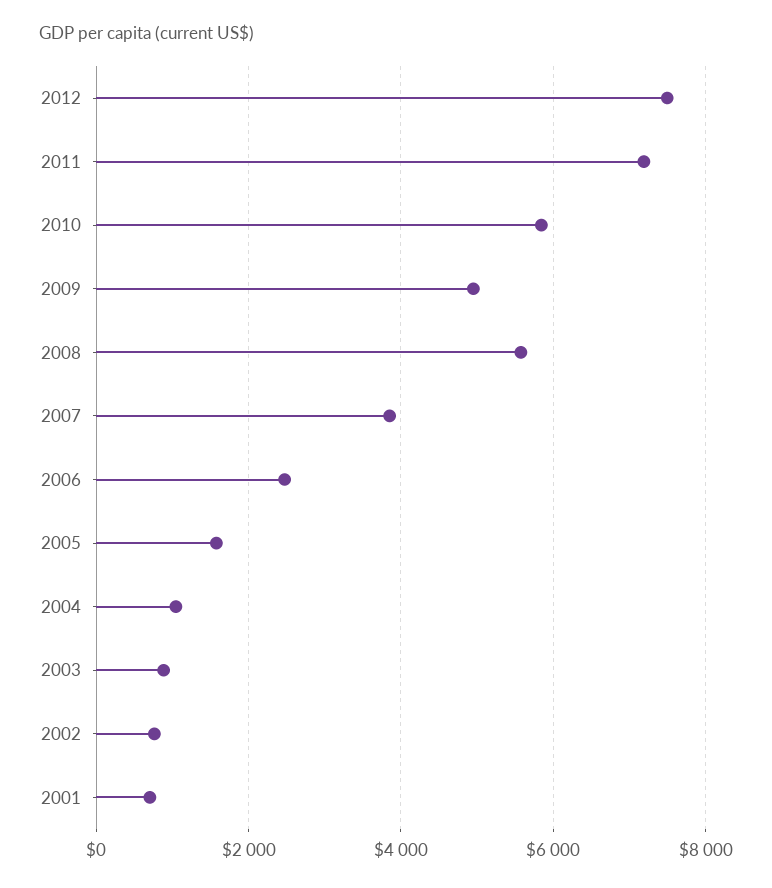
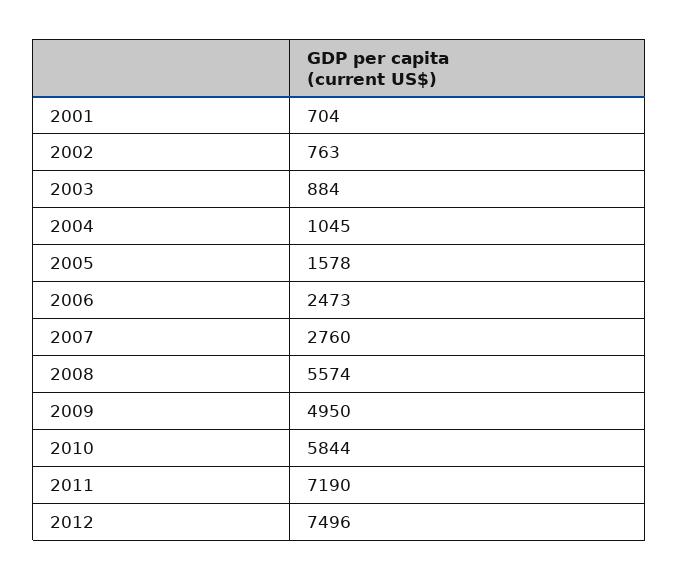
2007: 3800 -> 2760

